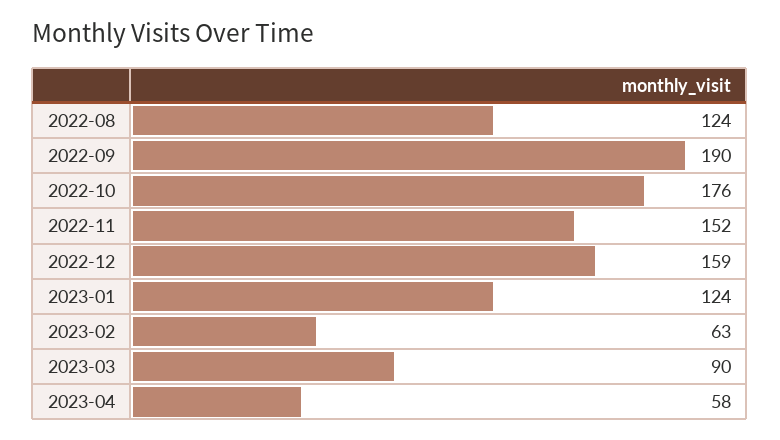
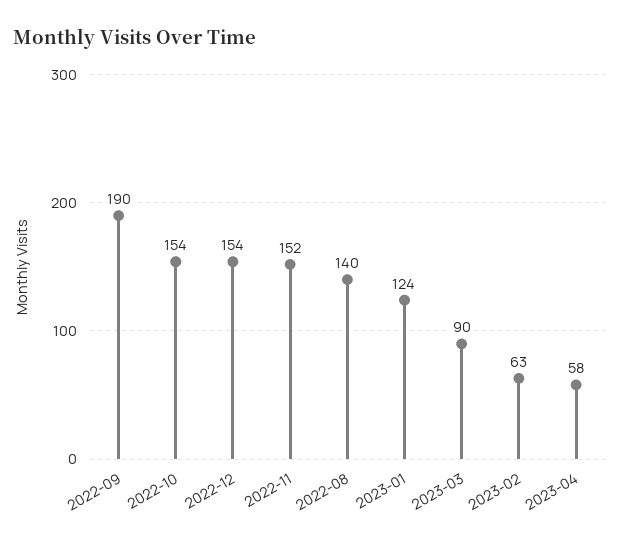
2022-08: 124 -> 140
2022-10: 176 -> 154
2022-12: 159 -> 154

